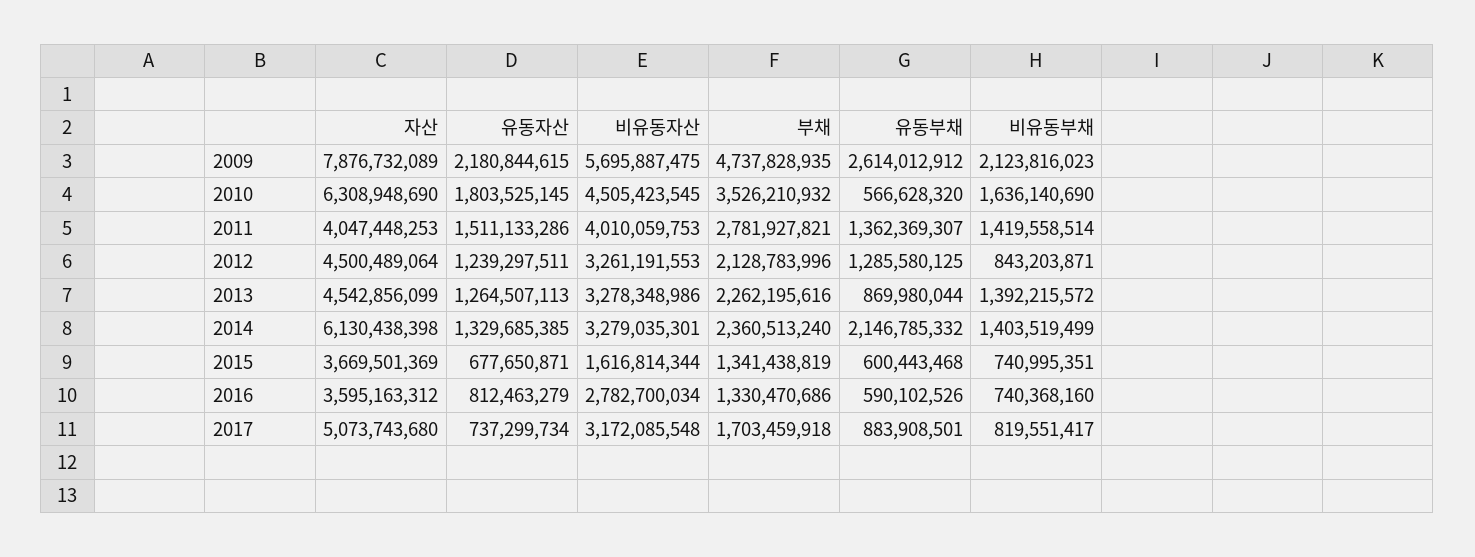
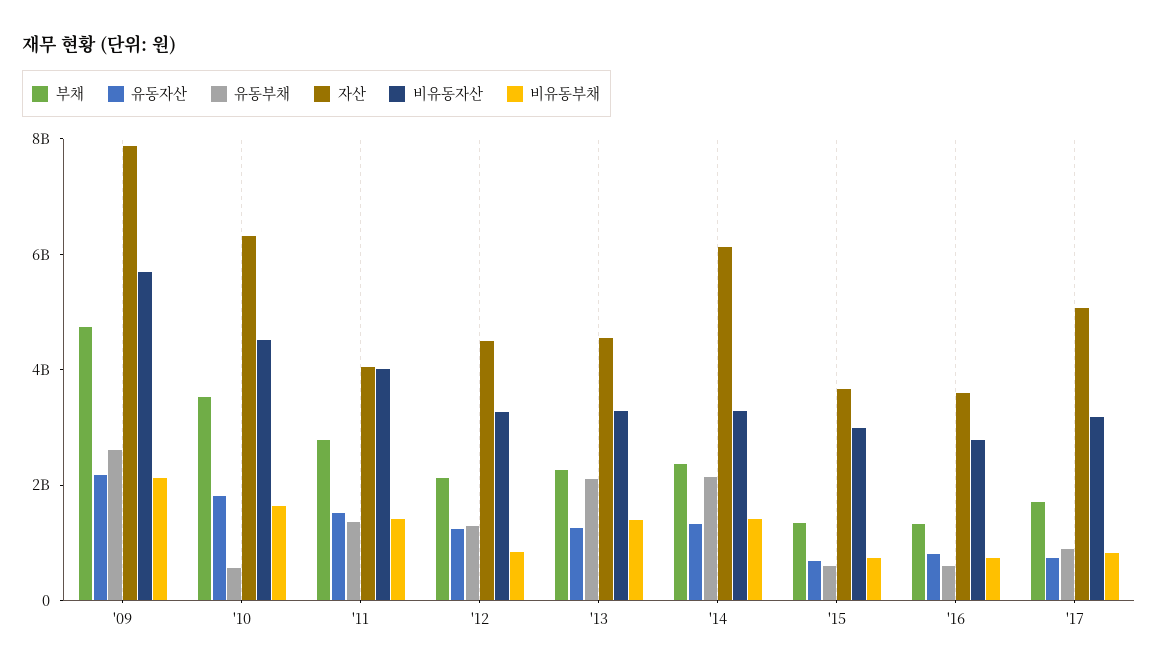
유동부채, 2013: 869980044 -> 2000000000
비유동자산, 2015: 1616814344 -> 3000000000

